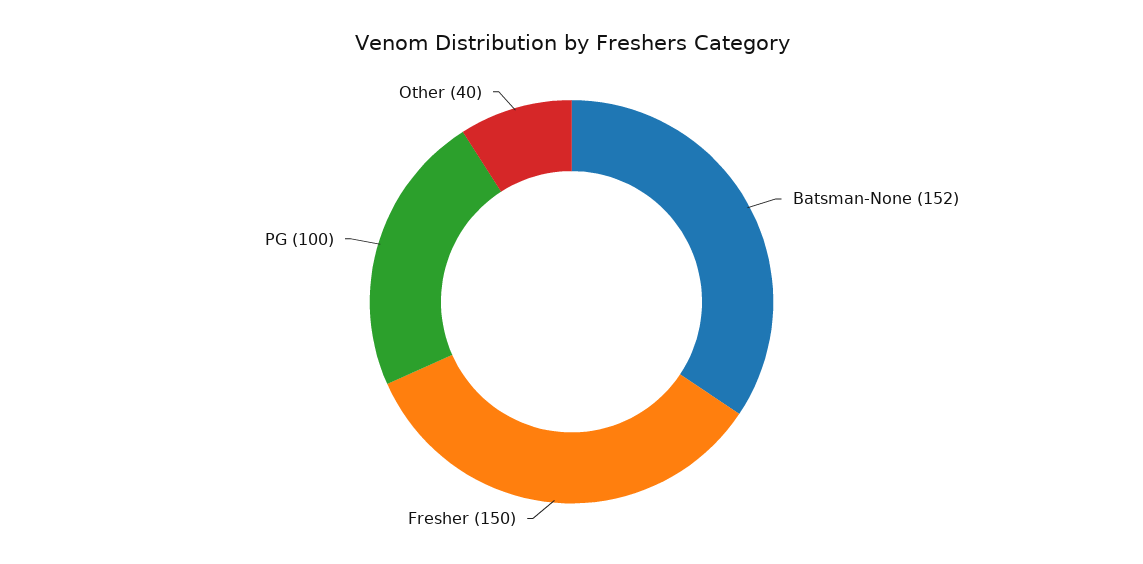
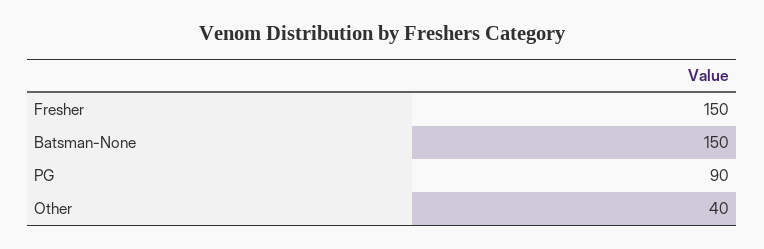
Batsman-None: 152 -> 150
PG: 100 -> 90

